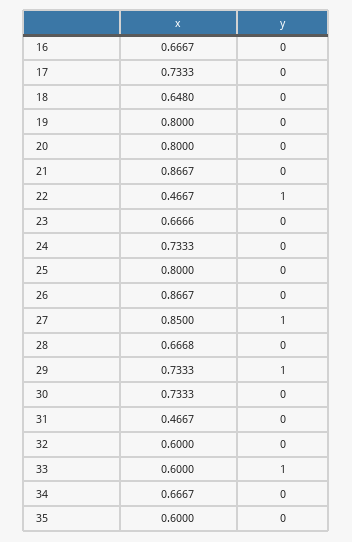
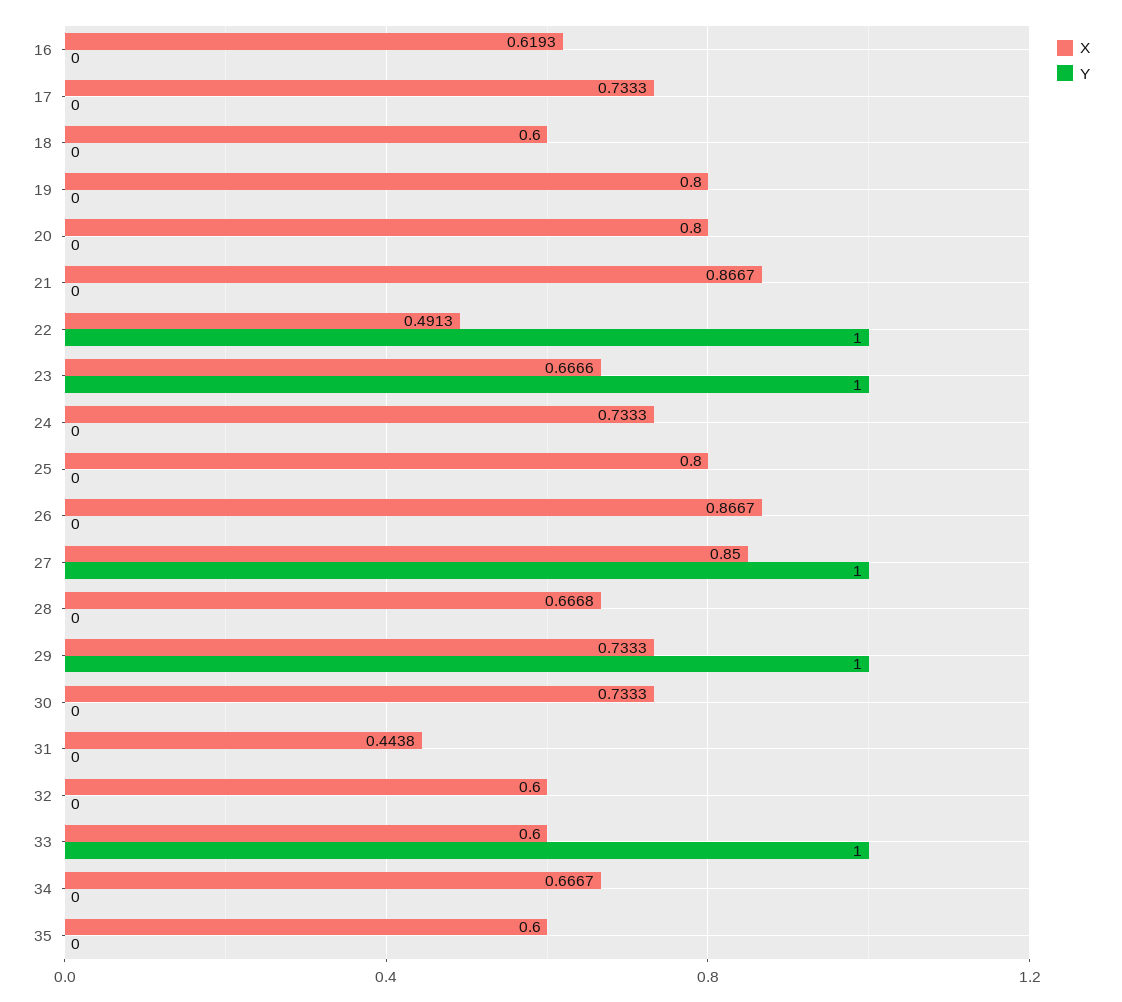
x, 16: 0.6667 -> 0.6193
x, 18: 0.648 -> 0.6
x, 22: 0.4667 -> 0.4913
y, 23: 0 -> 1
x, 31: 0.4667 -> 0.4438

